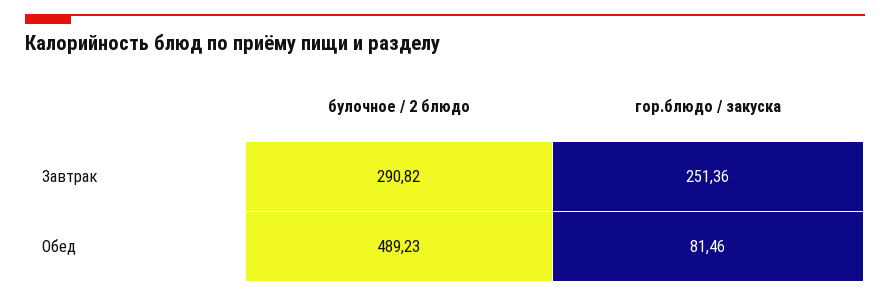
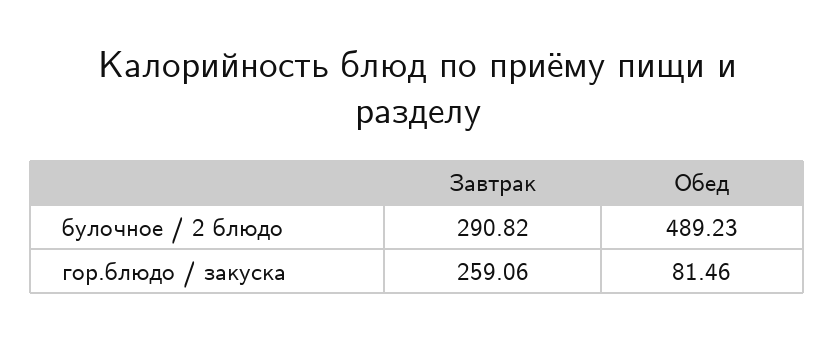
гор.блюдо / закуска, Завтрак: 251.36 -> 259.06

